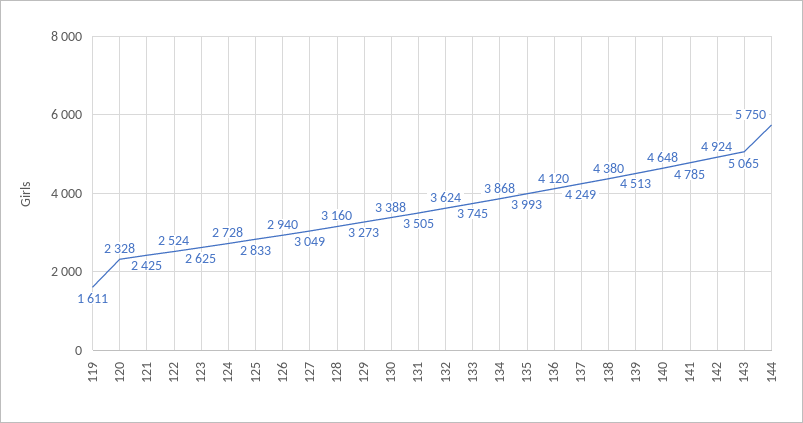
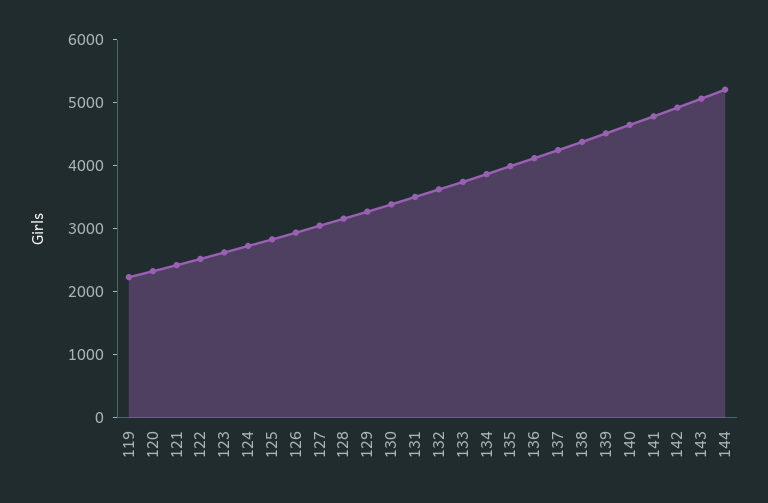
119: 1611 -> 2200
144: 5750 -> 5200

